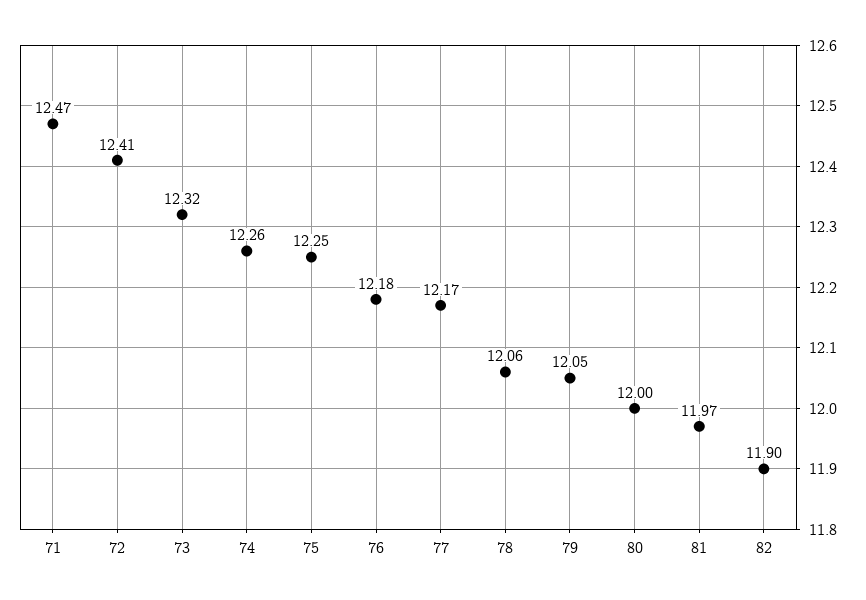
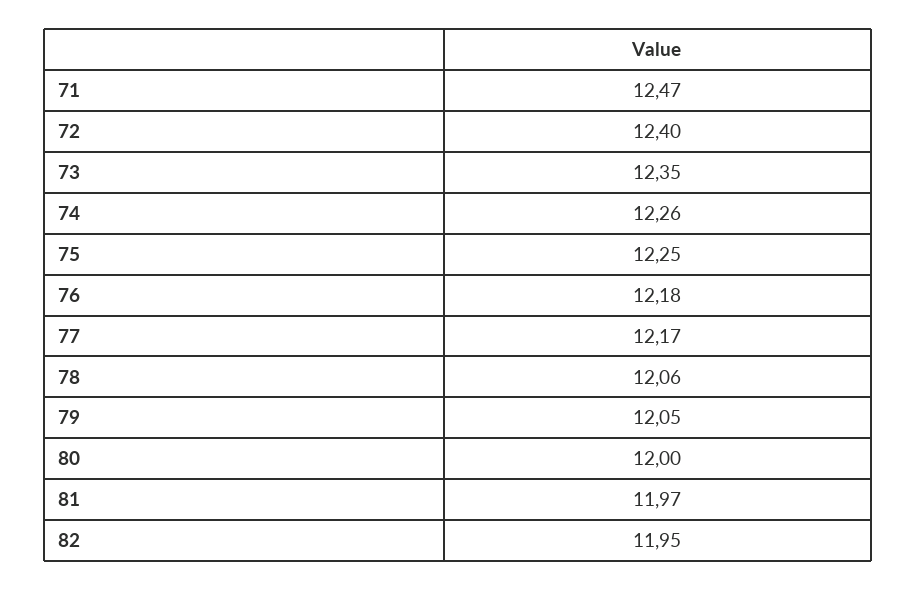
72: 12.41 -> 12.4
73: 12.32 -> 12.35
82: 11.9 -> 11.95

